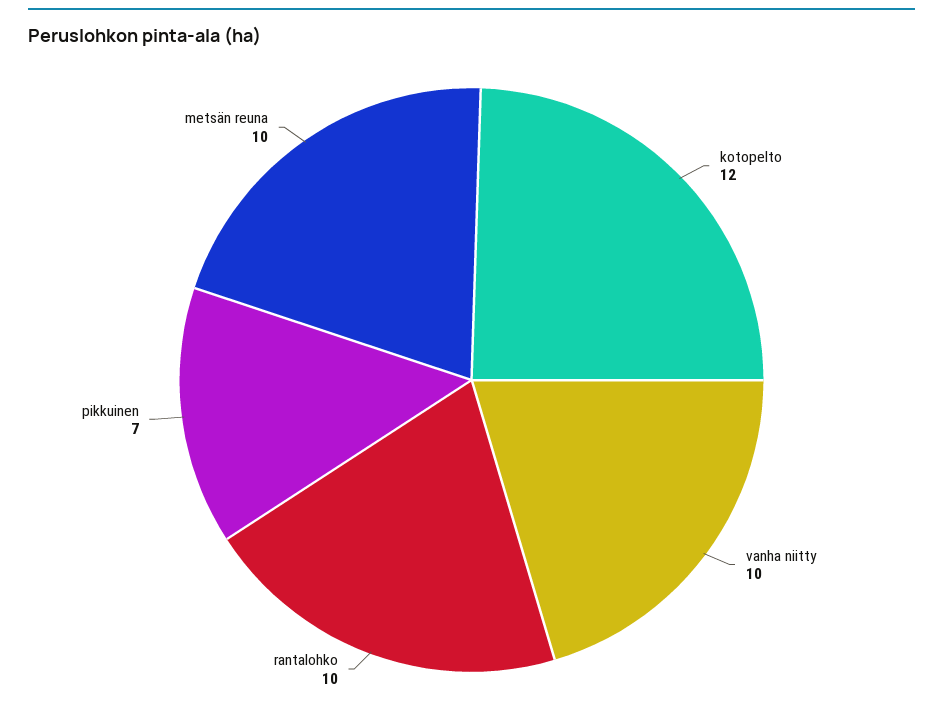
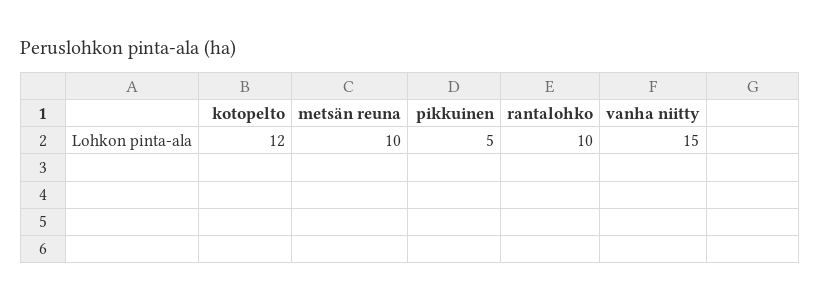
vanha niitty: 10 -> 15
pikkuinen: 7 -> 5

